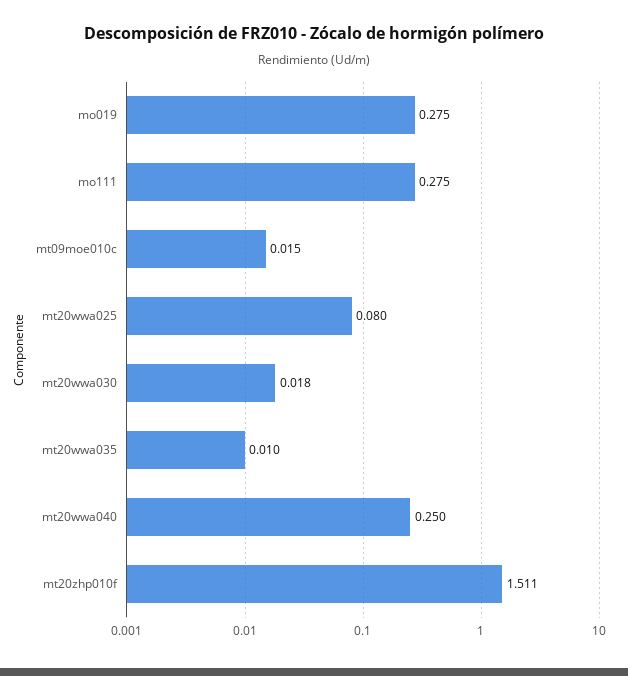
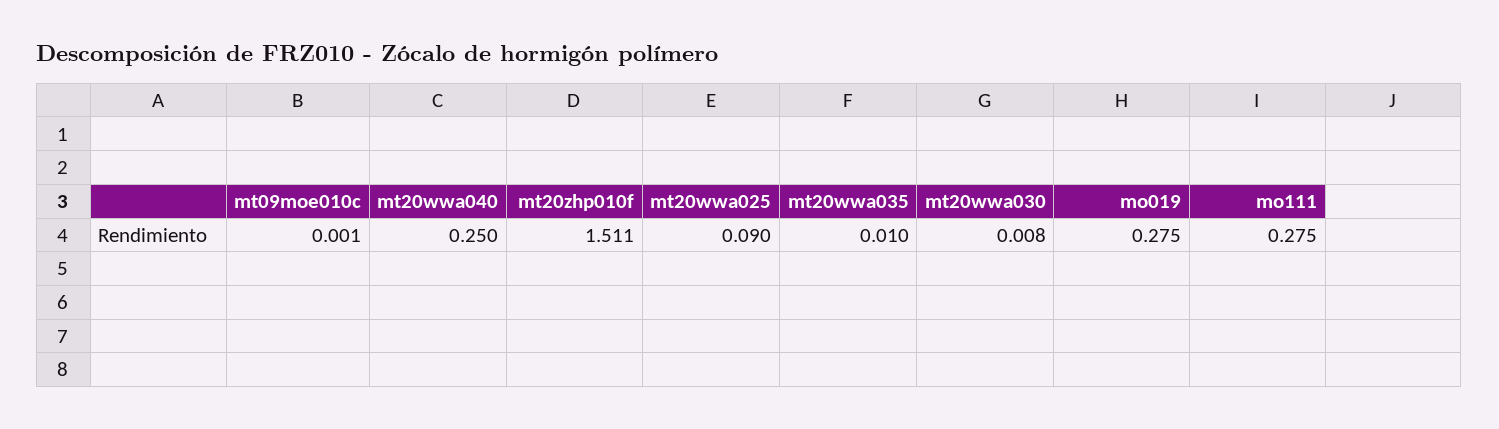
mt09moe010c: 0.015 -> 0.001
mt20wwa025: 0.08 -> 0.09
mt20wwa030: 0.018 -> 0.008

